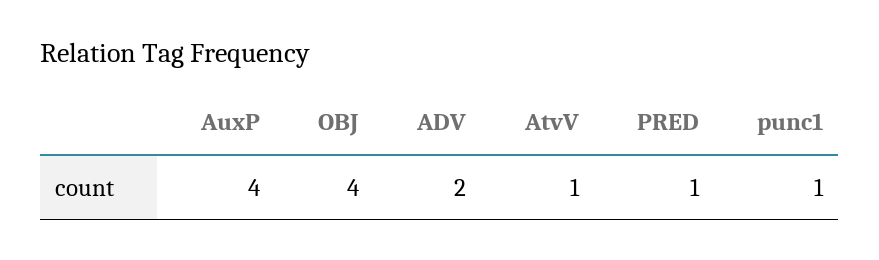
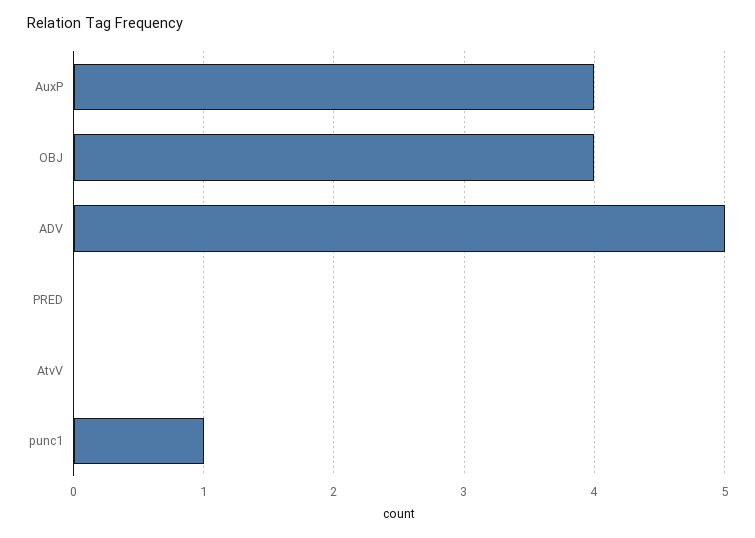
ADV: 2 -> 5
AtvV: 1 -> 0
PRED: 1 -> 0

